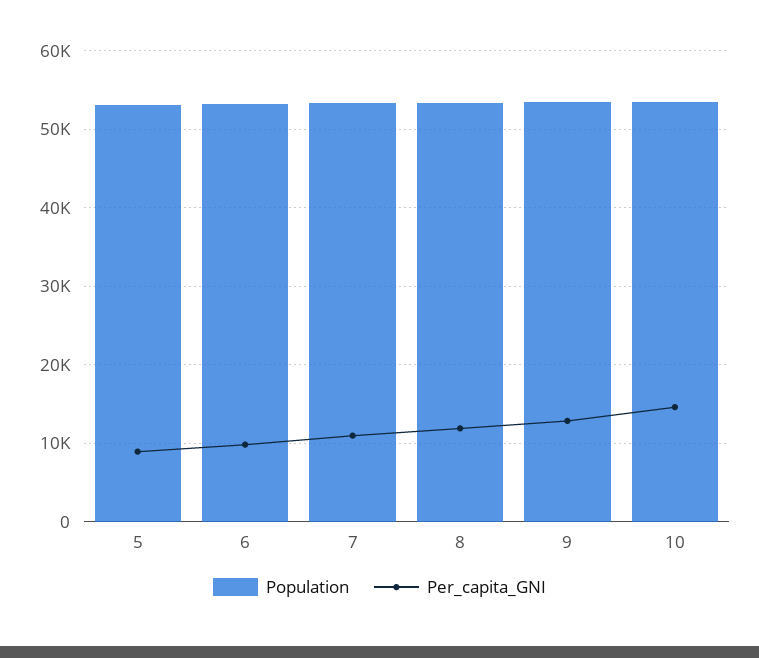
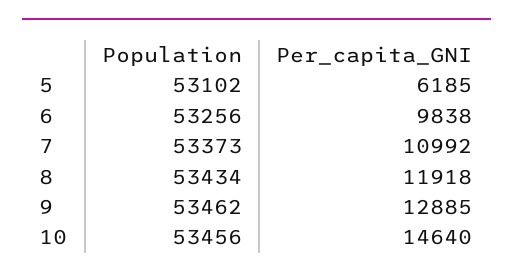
Per_capita_GNI, 5: 9000 -> 6185

